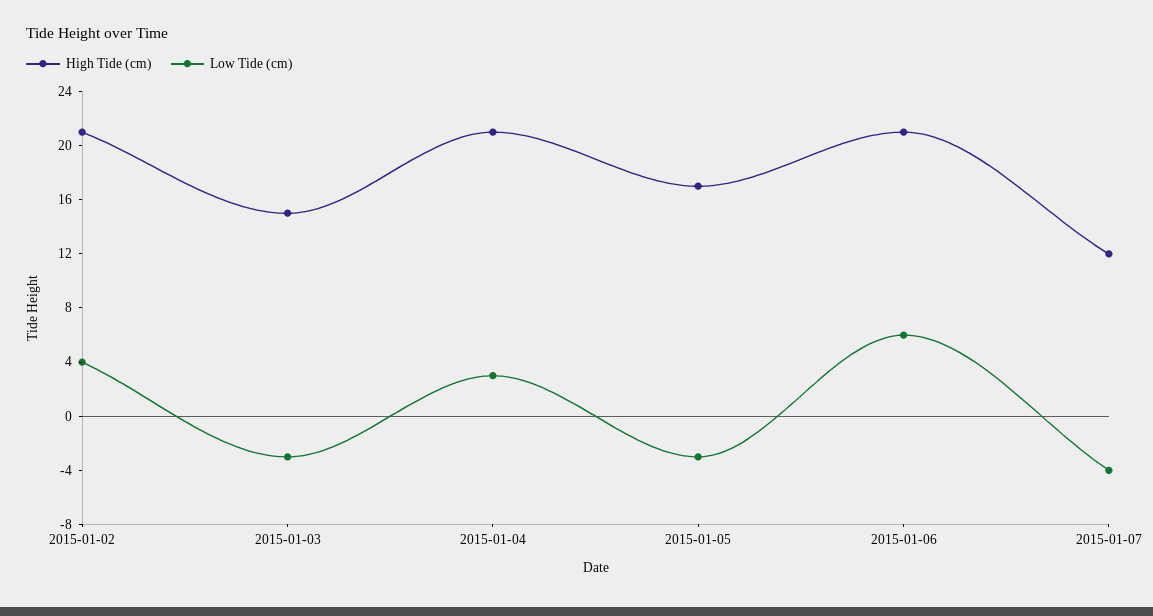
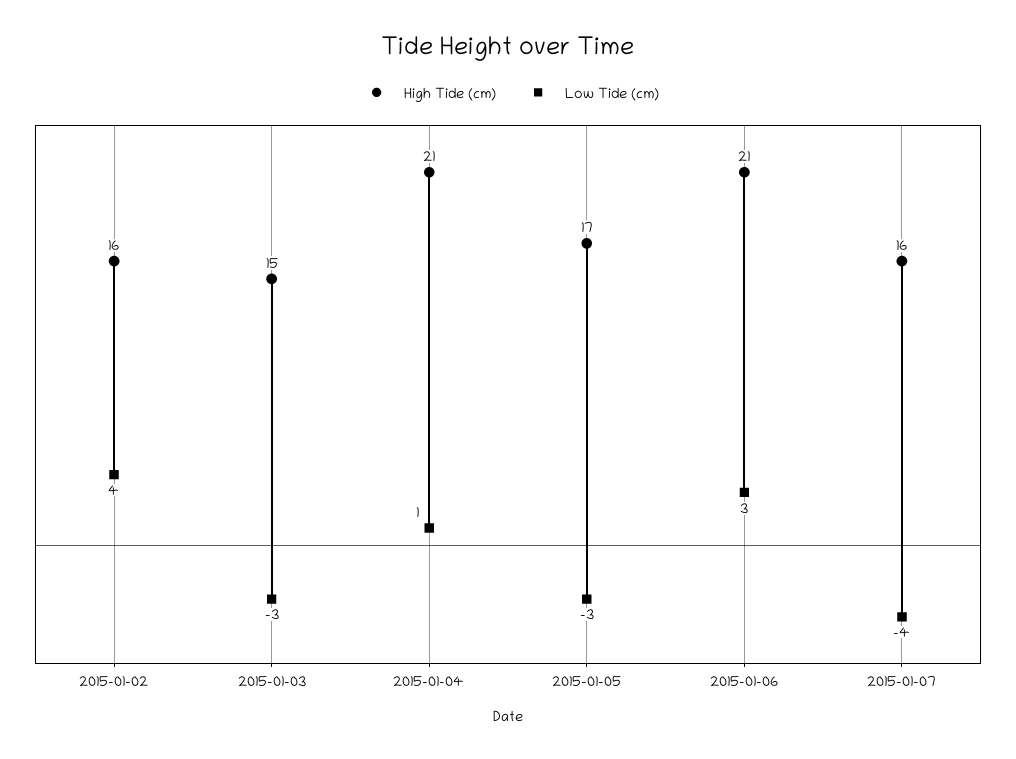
High Tide (cm), 2015-01-02: 21 -> 16
Low Tide (cm), 2015-01-04: 3 -> 1
Low Tide (cm), 2015-01-06: 6 -> 3
High Tide (cm), 2015-01-07: 12 -> 16

